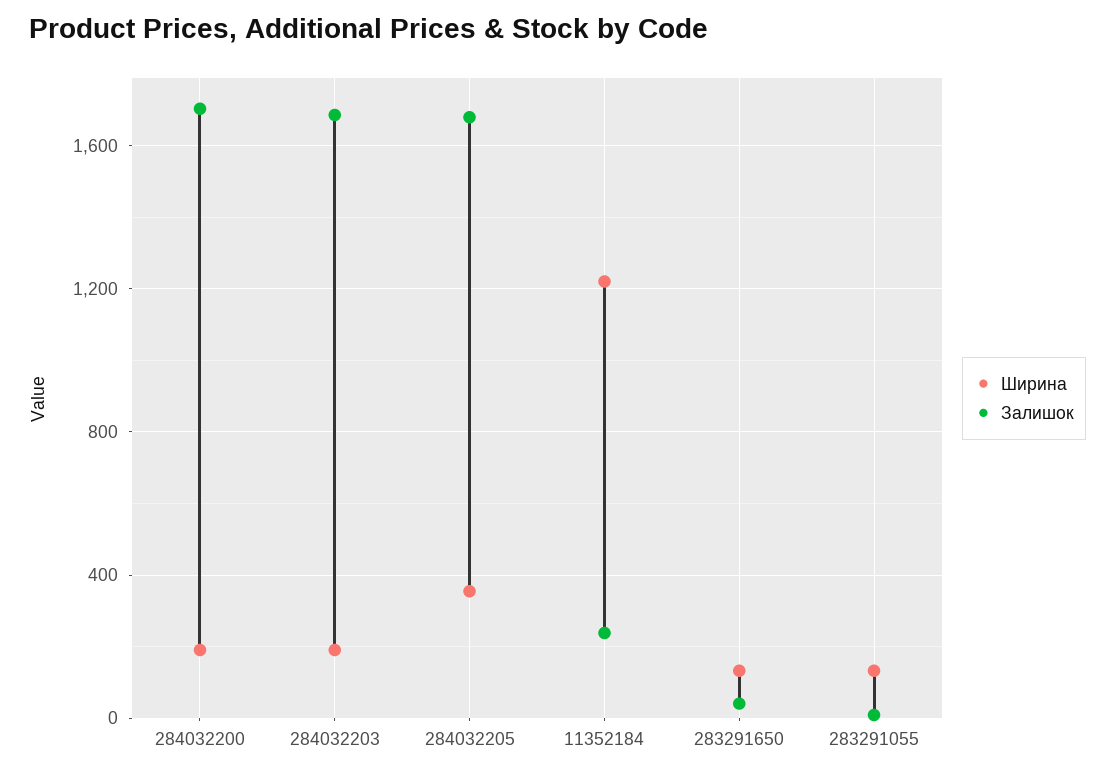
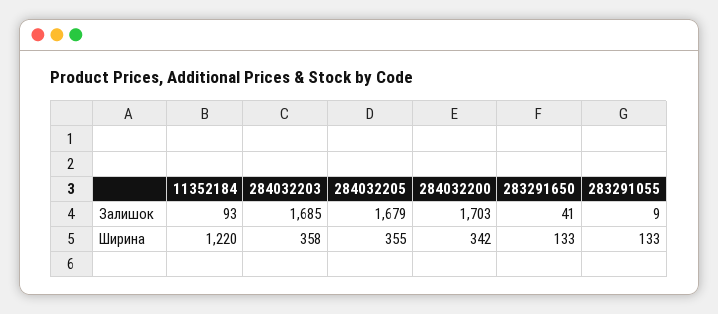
Ширина, 284032200: 200 -> 342
Ширина, 284032203: 200 -> 358
Залишок, 11352184: 250 -> 93

